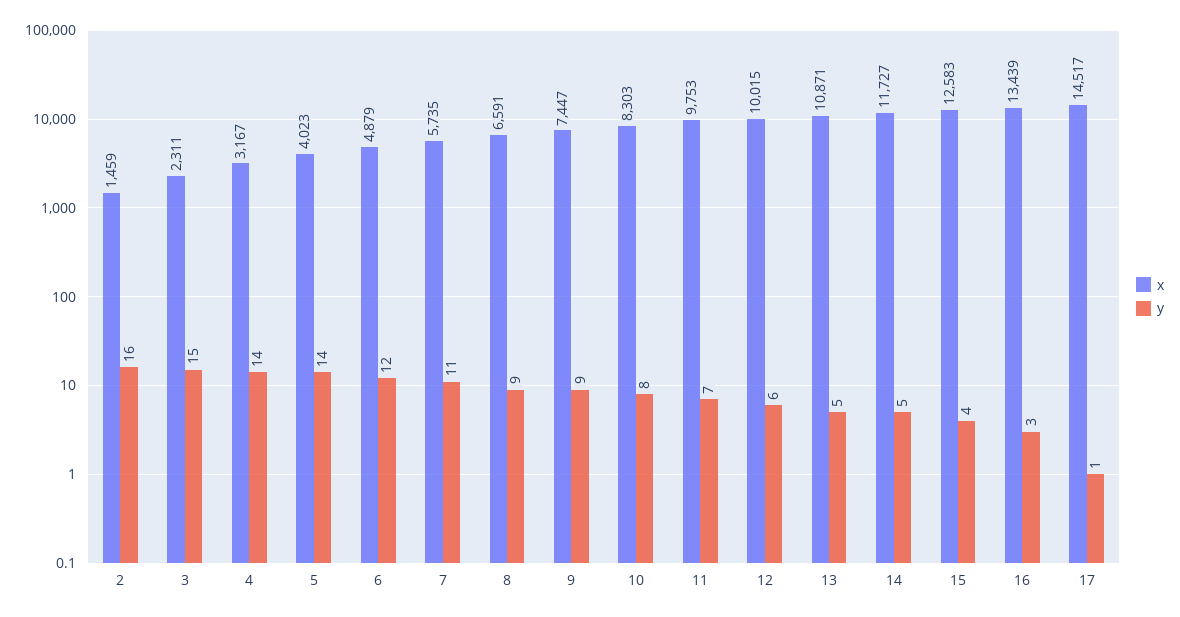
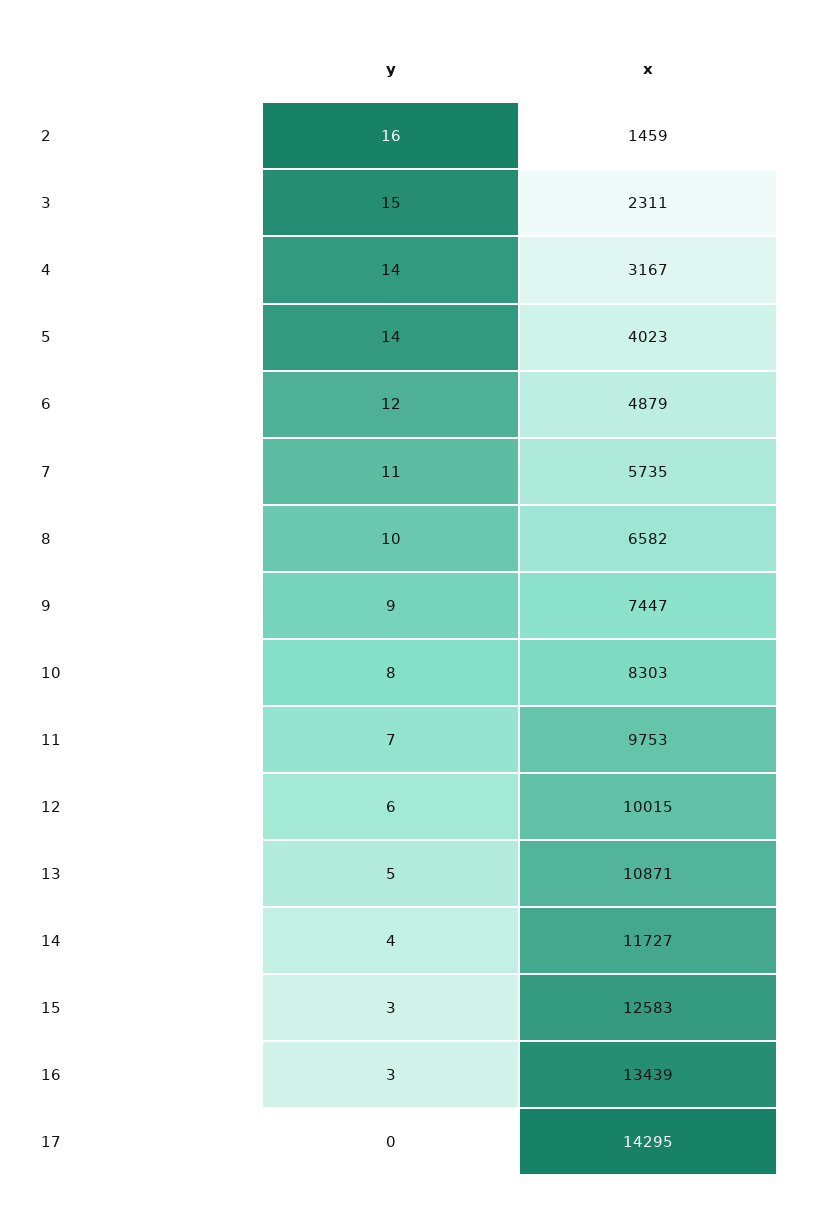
x, 8: 6591 -> 6582
y, 8: 9 -> 10
y, 14: 5 -> 4
y, 15: 4 -> 3
x, 17: 14517 -> 14295
y, 17: 1 -> 0

